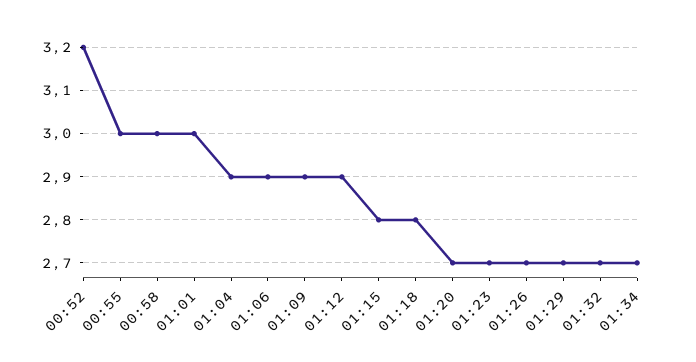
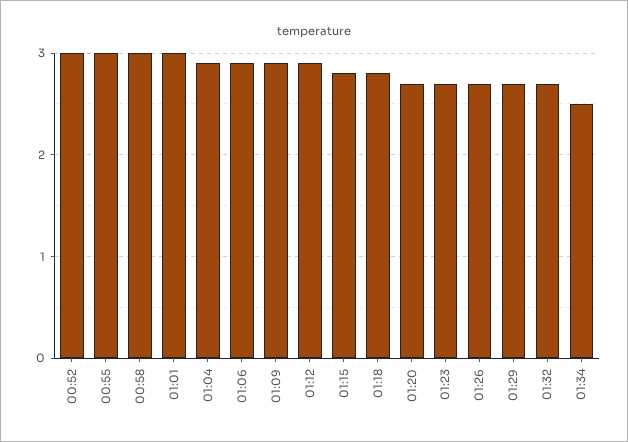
00:52: 3.2 -> 3
01:34: 2.7 -> 2.5

